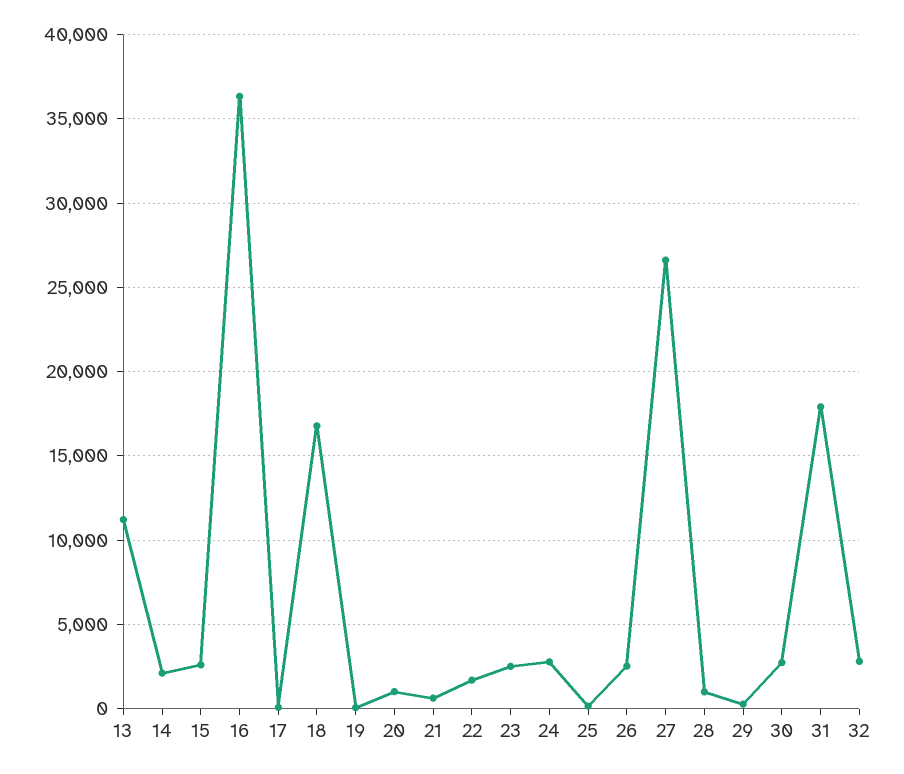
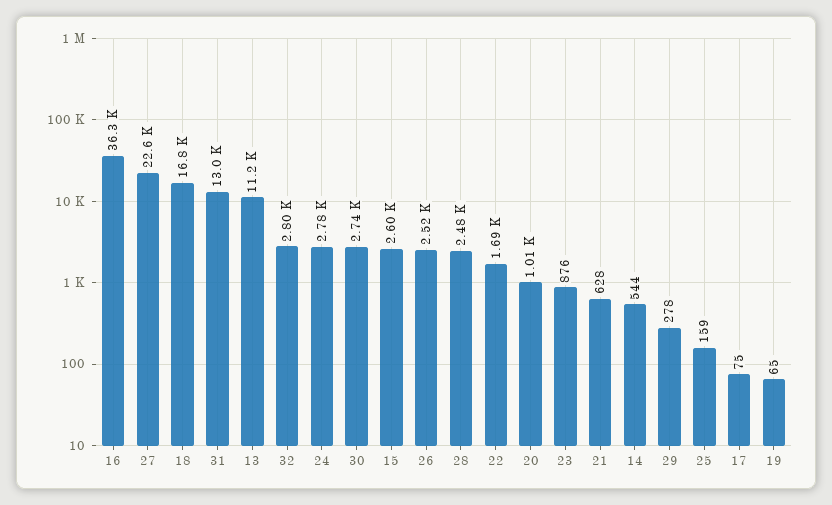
14: 2000 -> 544
23: 2500 -> 876
27: 26500 -> 22600
28: 1000 -> 2480
31: 18000 -> 13000

